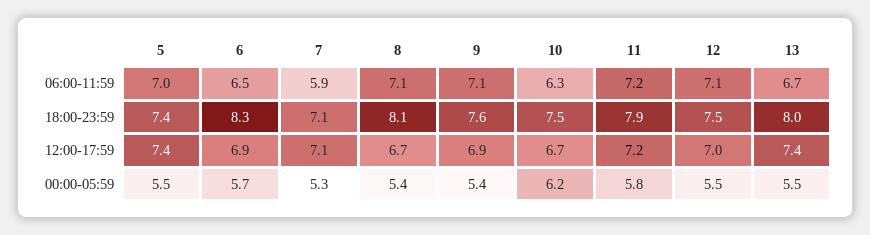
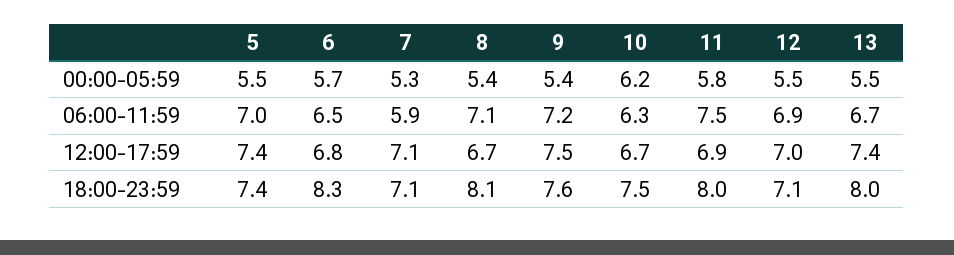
9, 06:00-11:59: 7.1 -> 7.2
11, 06:00-11:59: 7.2 -> 7.5
12, 06:00-11:59: 7.1 -> 6.9
11, 18:00-23:59: 7.9 -> 8
12, 18:00-23:59: 7.5 -> 7.1
6, 12:00-17:59: 6.9 -> 6.8
9, 12:00-17:59: 6.9 -> 7.5
11, 12:00-17:59: 7.2 -> 6.9

